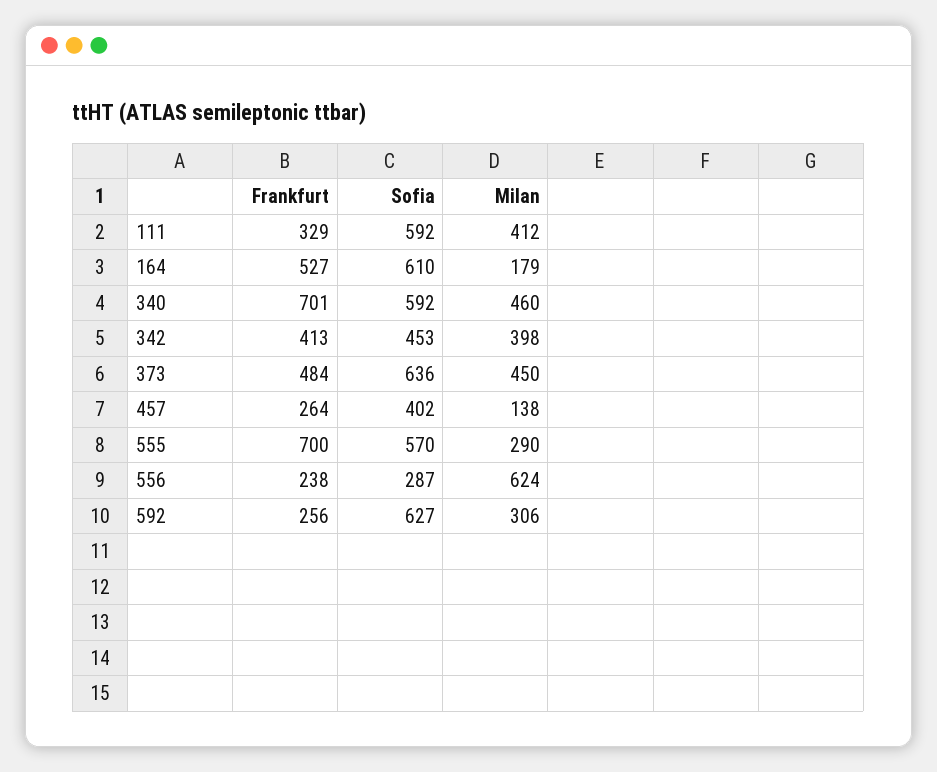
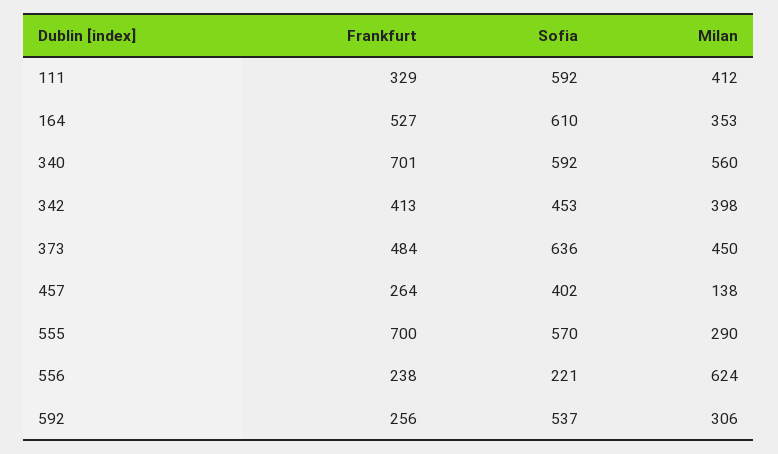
Milan, 164: 179 -> 353
Milan, 340: 460 -> 560
Sofia, 556: 287 -> 221
Sofia, 592: 627 -> 537

